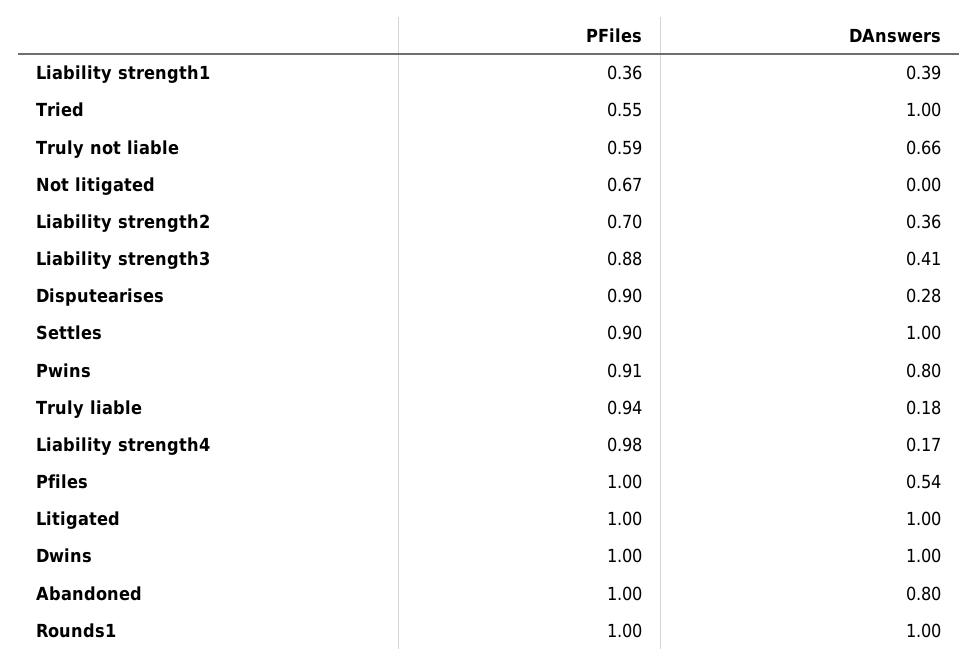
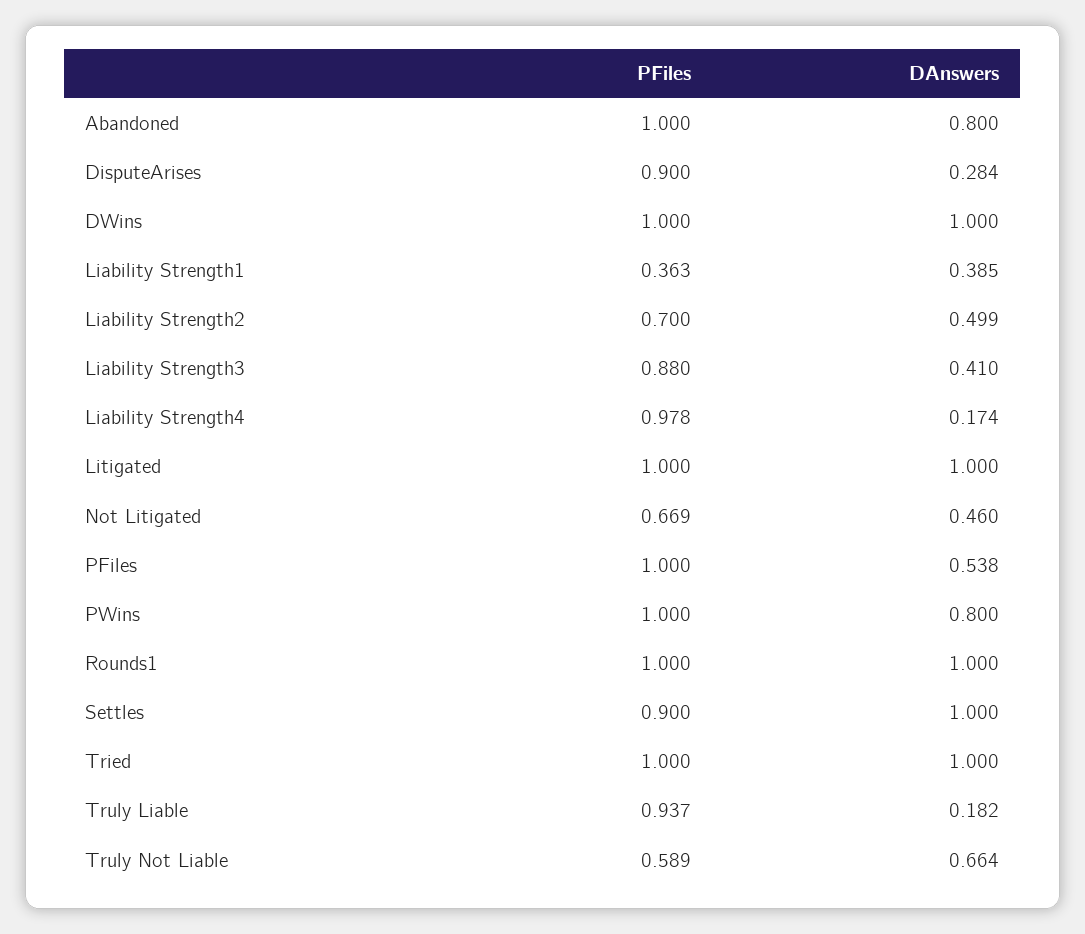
PFiles, Tried: 0.55 -> 1
DAnswers, Not litigated: 0 -> 0.46
DAnswers, Liability strength2: 0.36 -> 0.499
PFiles, Pwins: 0.91 -> 1

